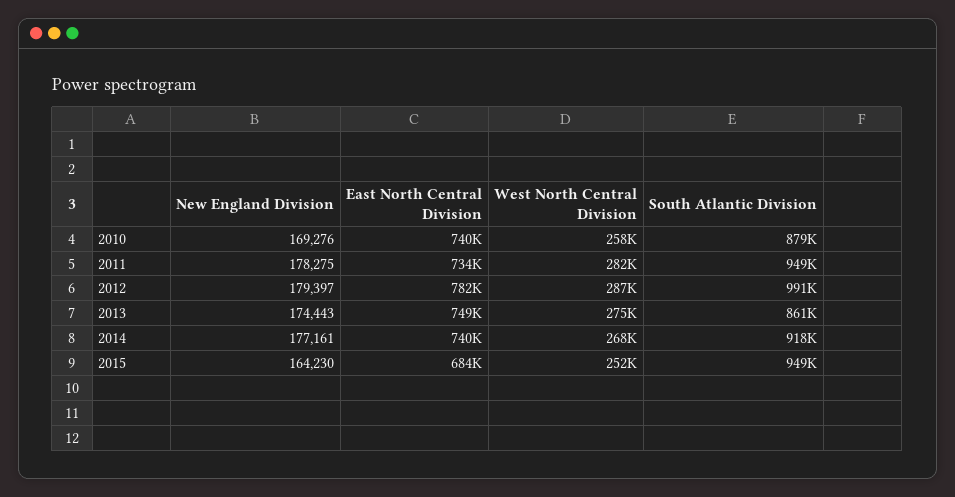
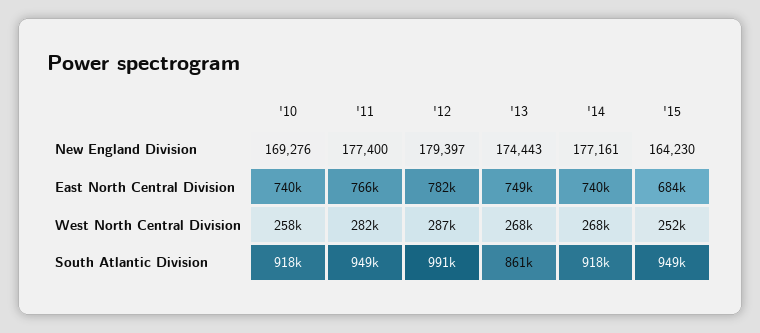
South Atlantic Division, 2010: 879000 -> 918000
New England Division, 2011: 178275 -> 177400
East North Central Division, 2011: 734000 -> 766000
West North Central Division, 2013: 275000 -> 268000

